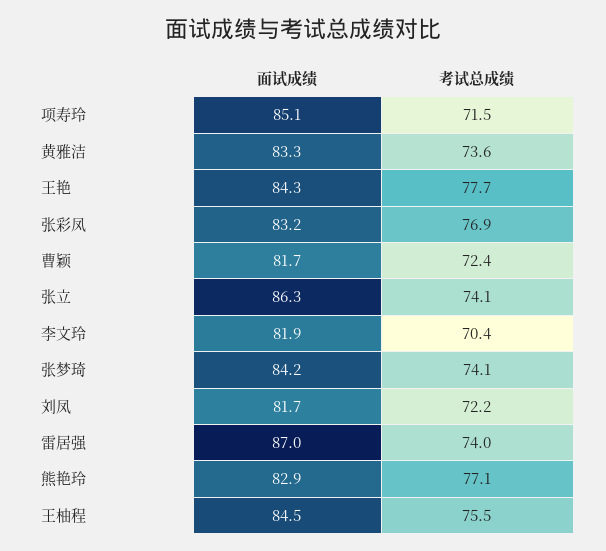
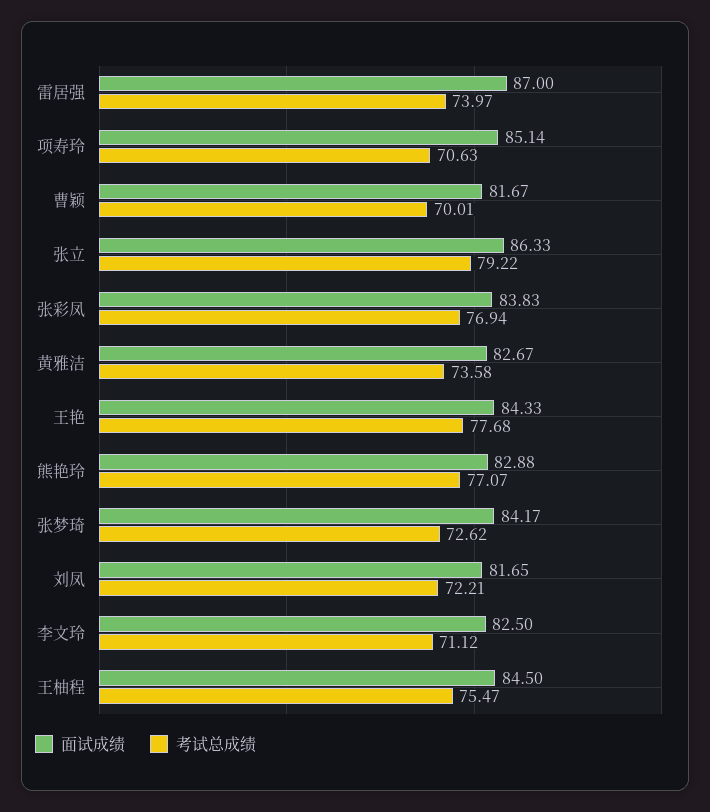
考试总成绩, 项寿玲: 71.5 -> 70.63
面试成绩, 黄雅洁: 83.3 -> 82.67
面试成绩, 张彩凤: 83.2 -> 83.83
考试总成绩, 曹颖: 72.4 -> 70.01
考试总成绩, 张立: 74.1 -> 79.22
面试成绩, 李文玲: 81.9 -> 82.5
考试总成绩, 李文玲: 70.4 -> 71.12
考试总成绩, 张梦琦: 74.1 -> 72.62

